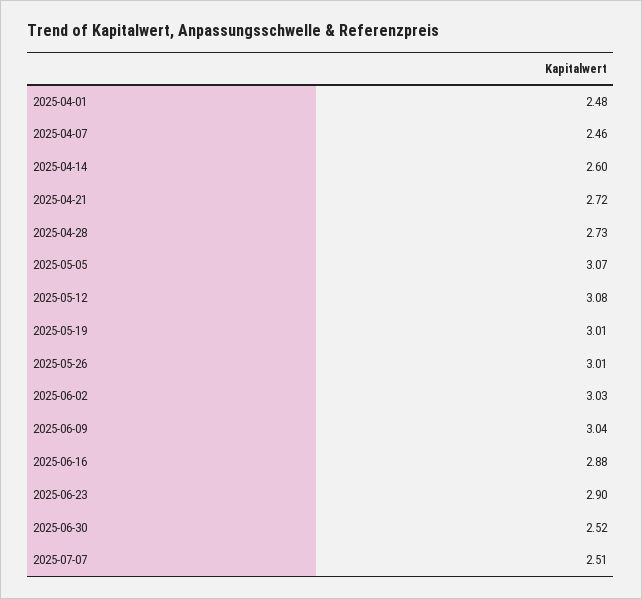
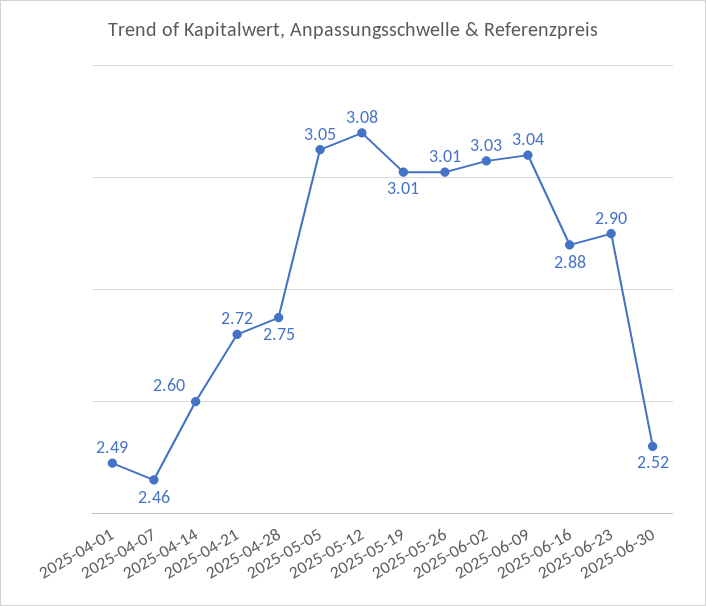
2025-04-01: 2.48 -> 2.49
2025-04-28: 2.73 -> 2.75
2025-05-05: 3.07 -> 3.05
2025-07-07: 2.51 -> none

